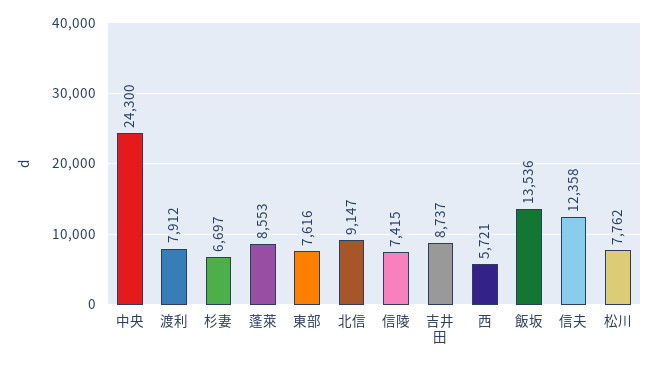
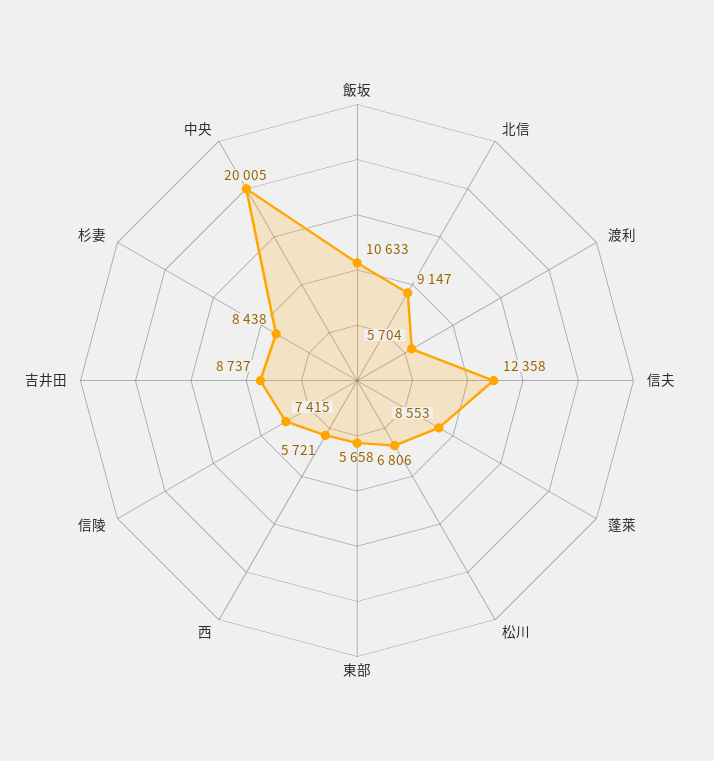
中央: 24300 -> 20005
渡利: 7912 -> 5704
杉妻: 6697 -> 8438
東部: 7616 -> 5658
飯坂: 13536 -> 10633
松川: 7762 -> 6806

